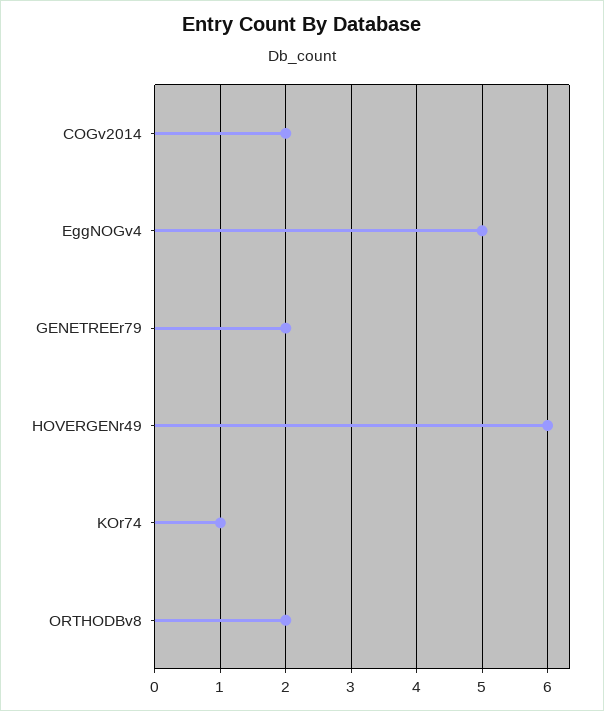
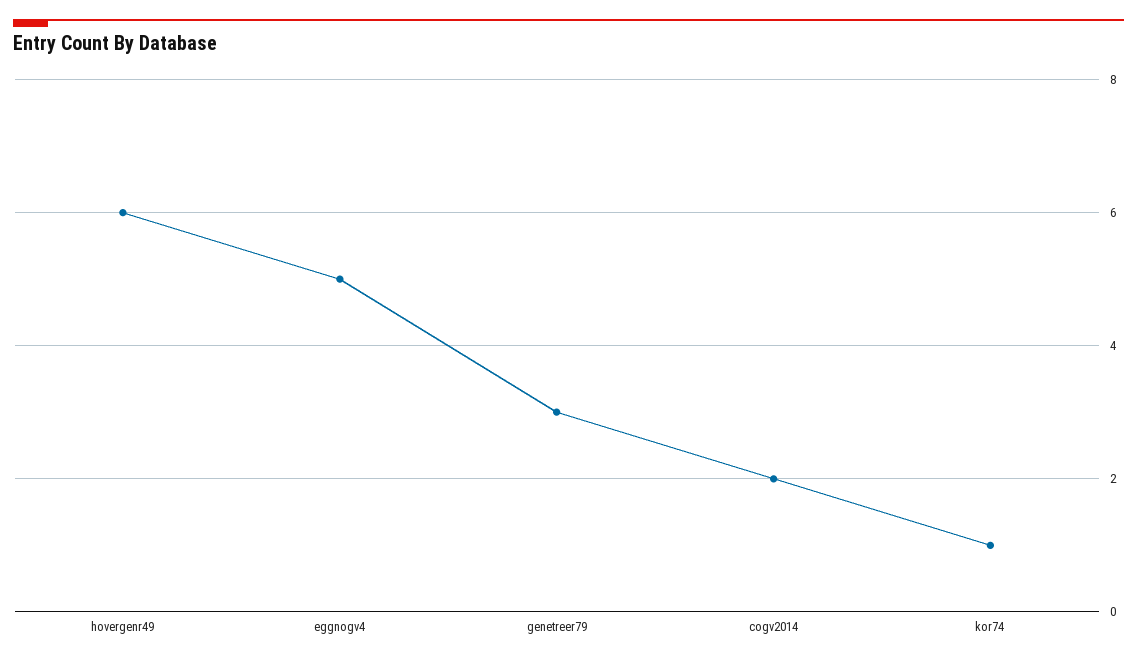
GENETREEr79: 2 -> 3
ORTHODBv8: 2 -> none

